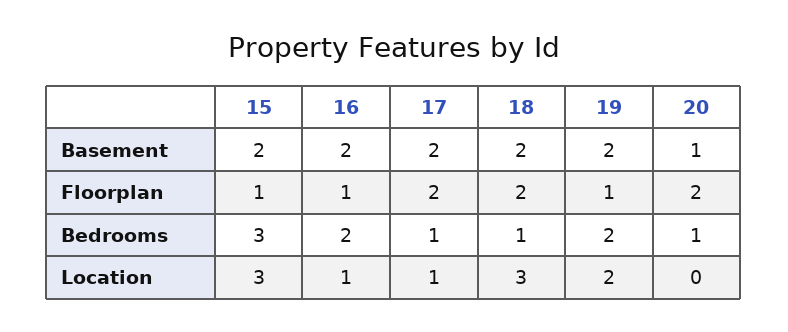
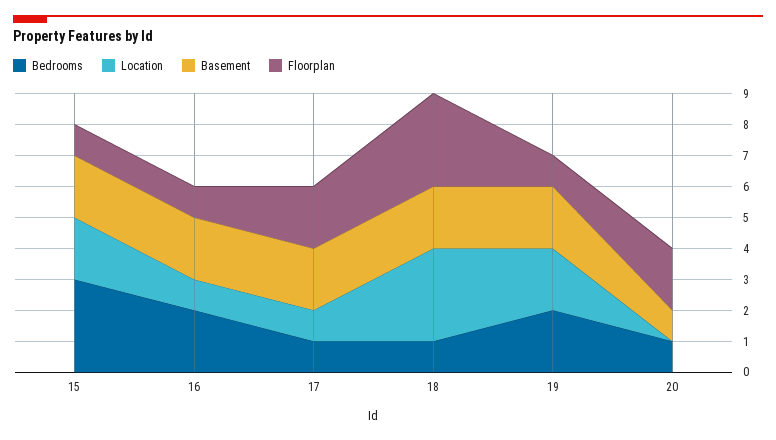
Floorplan, 18: 2 -> 3
Location, 15: 3 -> 2

